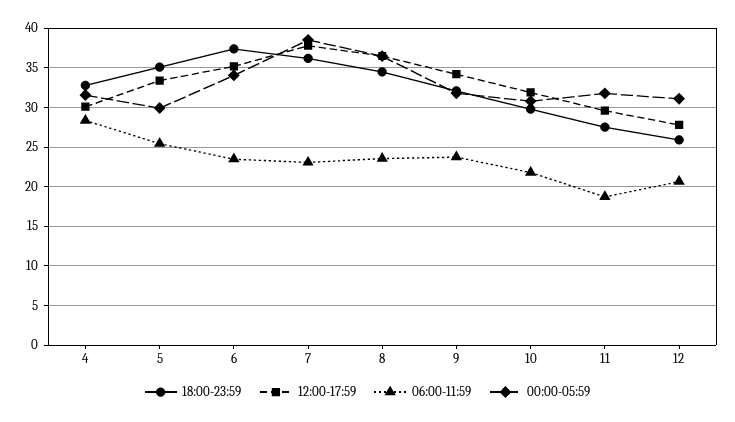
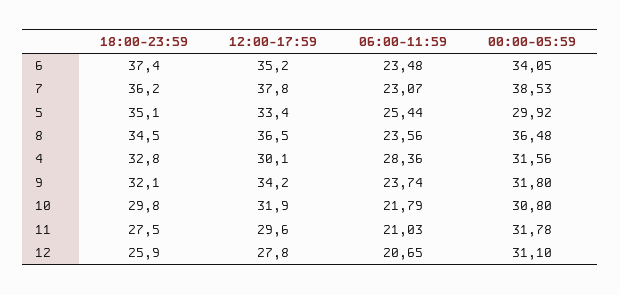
06:00-11:59, 11: 19 -> 21.03

